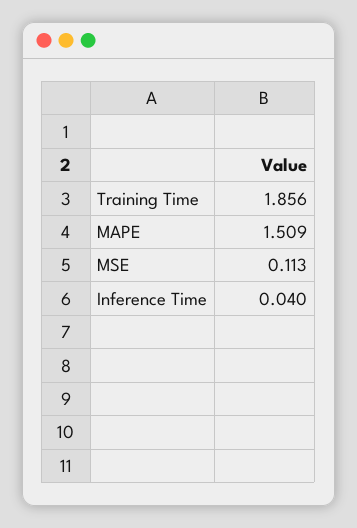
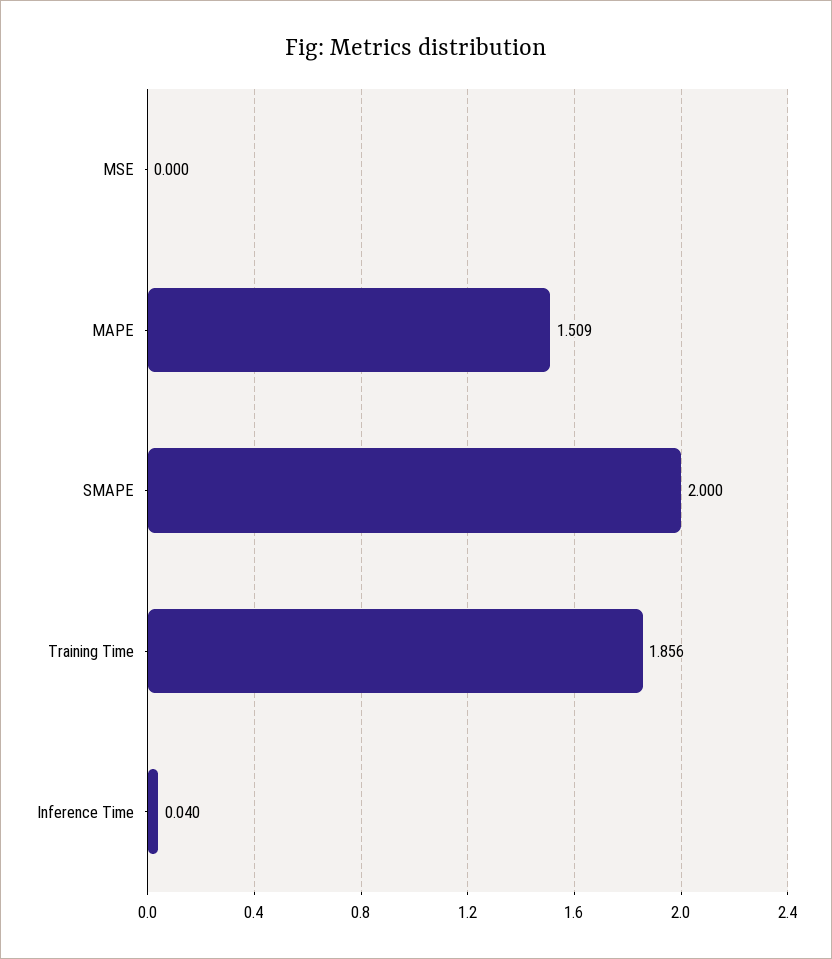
MSE: 0.113 -> 0
SMAPE: none -> 2

